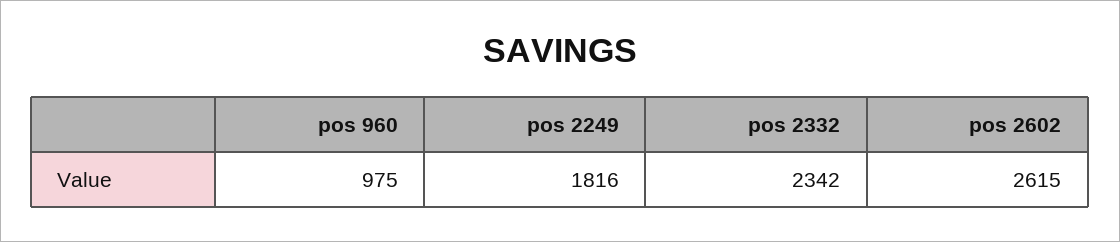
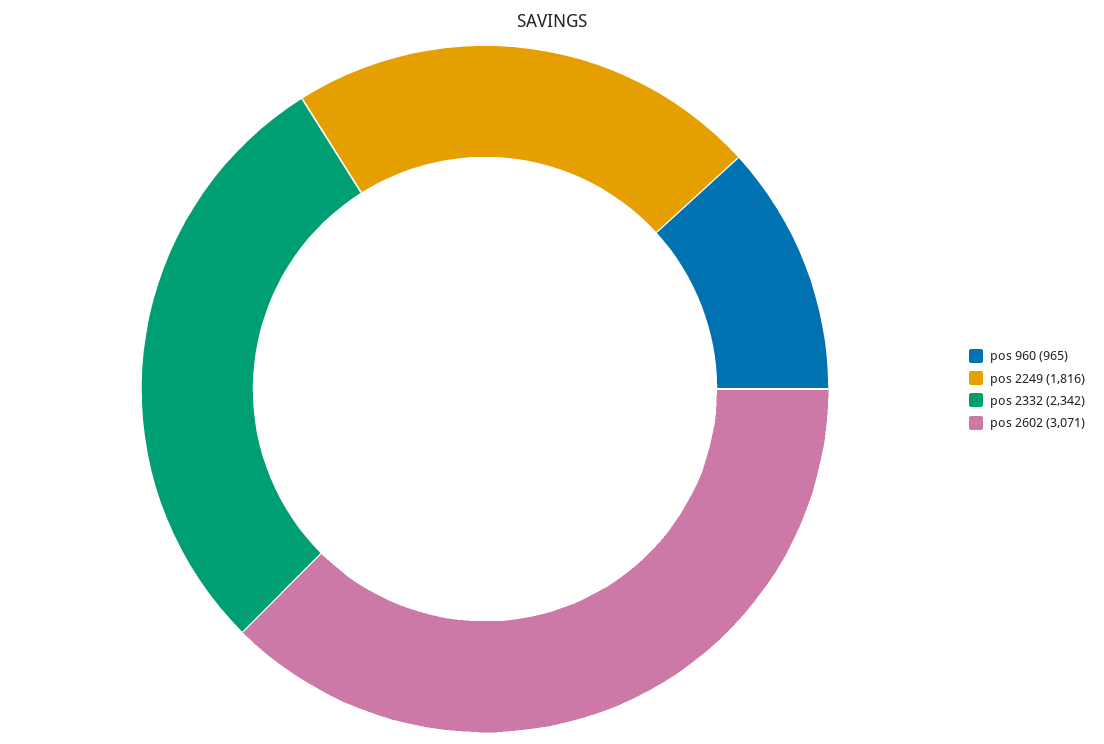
pos 960: 975 -> 965
pos 2602: 2615 -> 3071

